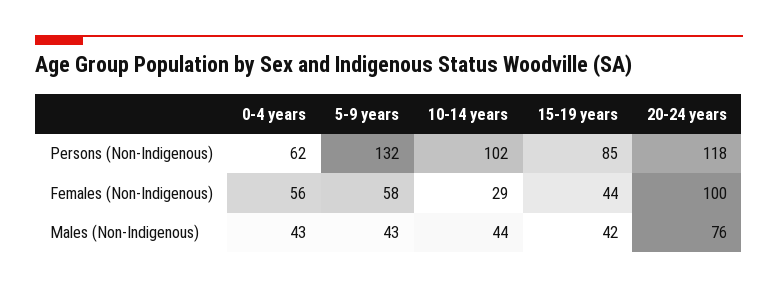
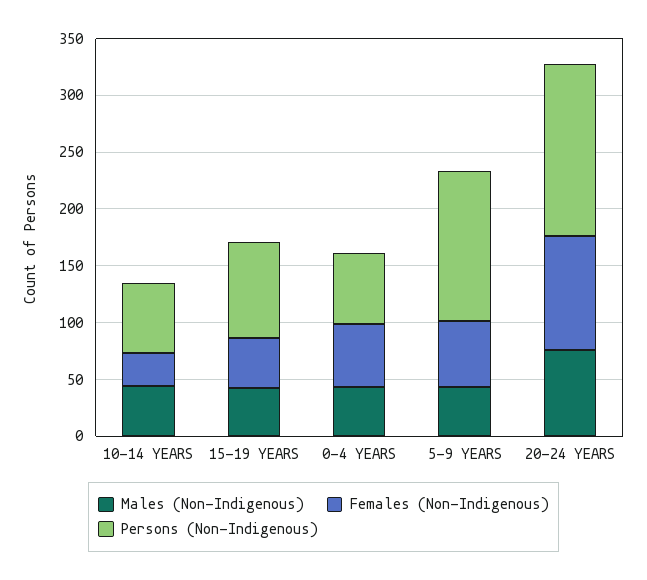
Persons (Non-Indigenous), 10-14 years: 102 -> 60
Persons (Non-Indigenous), 20-24 years: 118 -> 150

